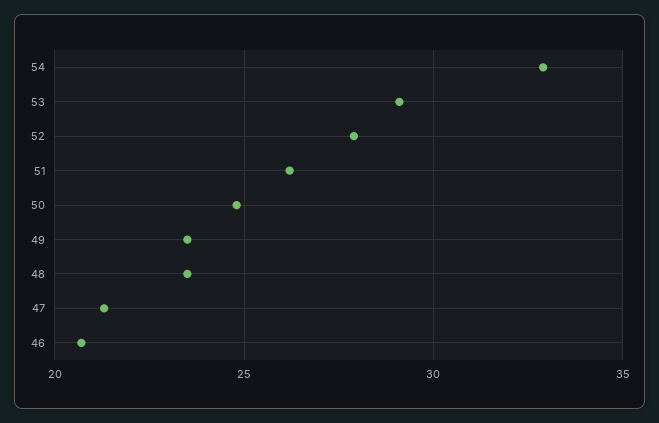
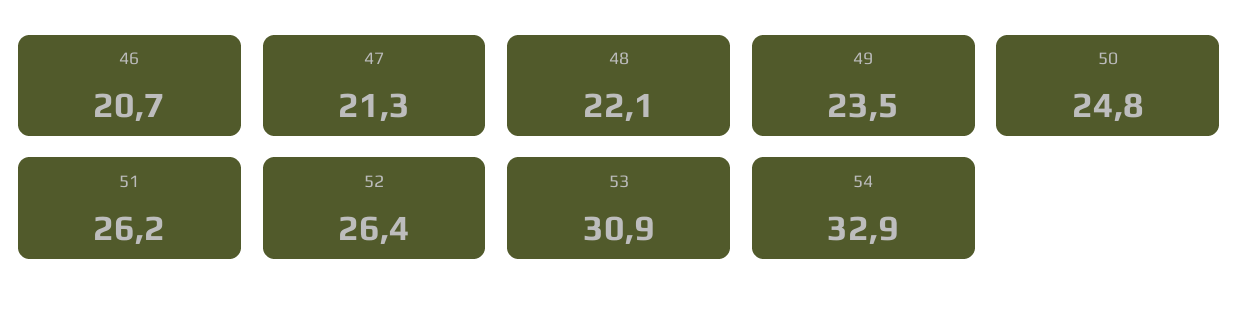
53: 29 -> 30.9
52: 28 -> 26.4
48: 23.5 -> 22.1

